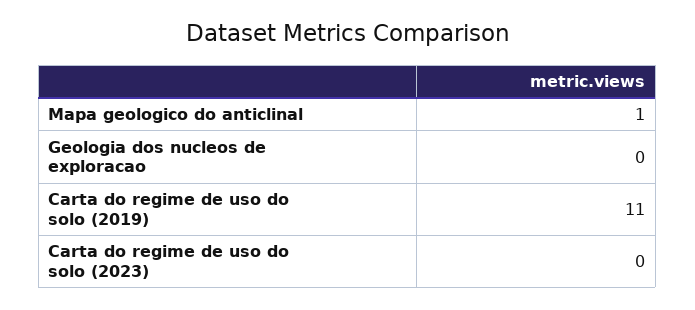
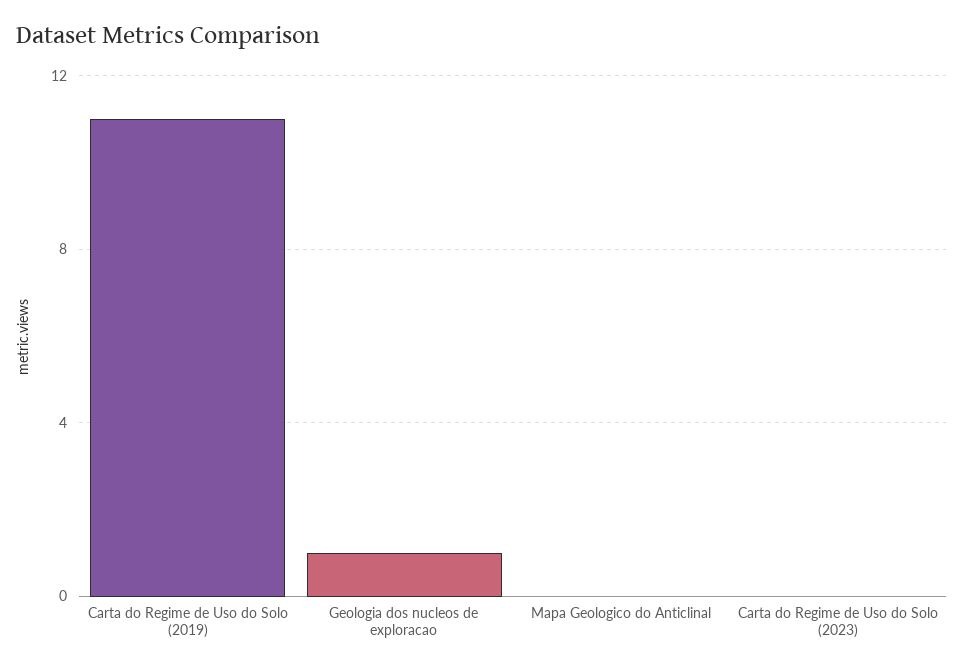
Mapa geologico do anticlinal: 1 -> 0
Geologia dos nucleos de exploracao: 0 -> 1

